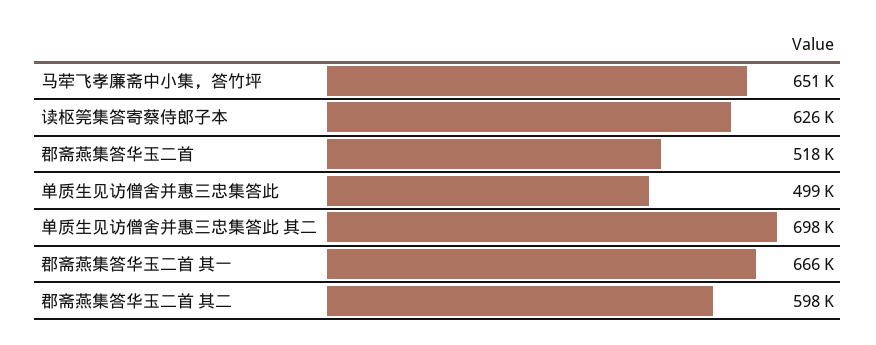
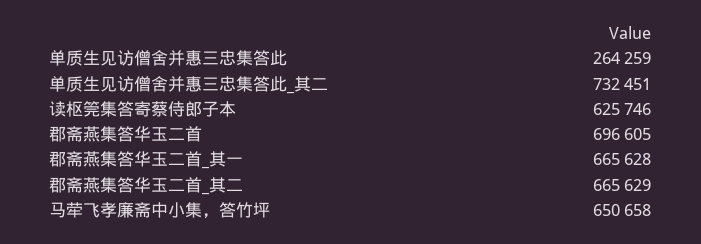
郡斋燕集答华玉二首: 518000 -> 696605
单质生见访僧舍并惠三忠集答此: 499000 -> 264259
单质生见访僧舍并惠三忠集答此 其二: 698000 -> 732451
郡斋燕集答华玉二首 其二: 598000 -> 665629

